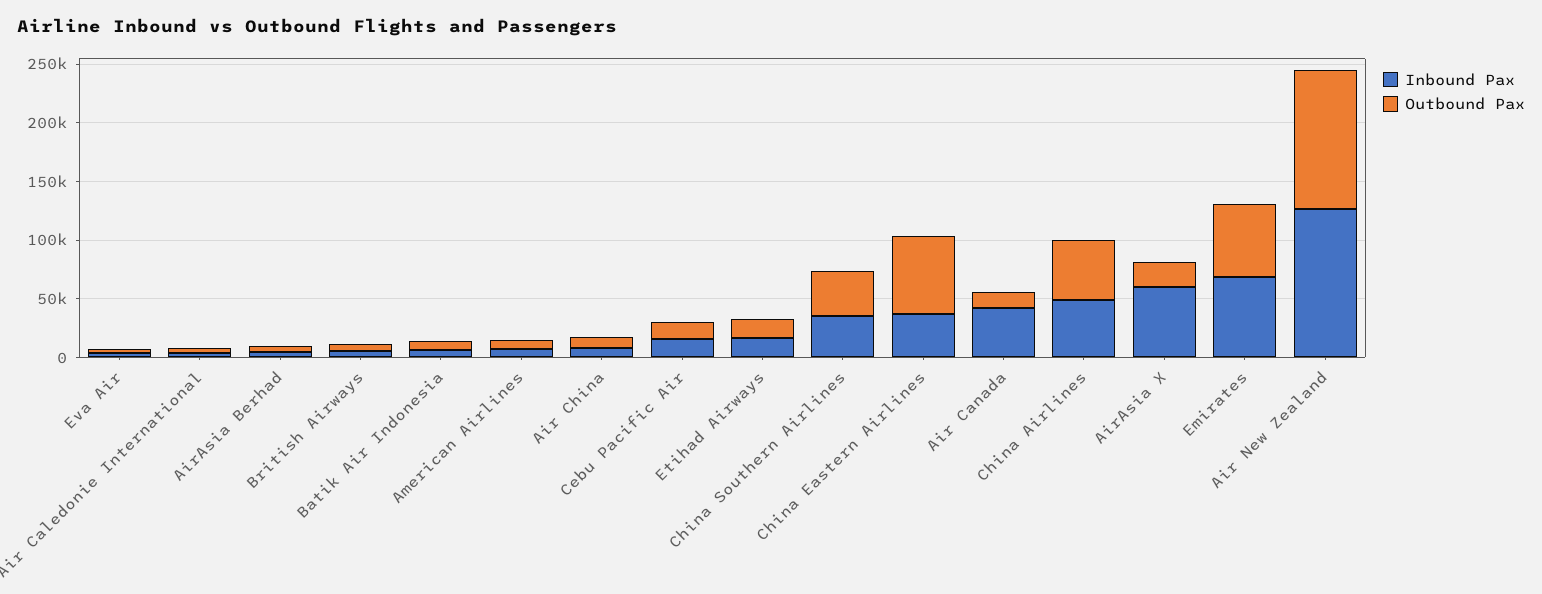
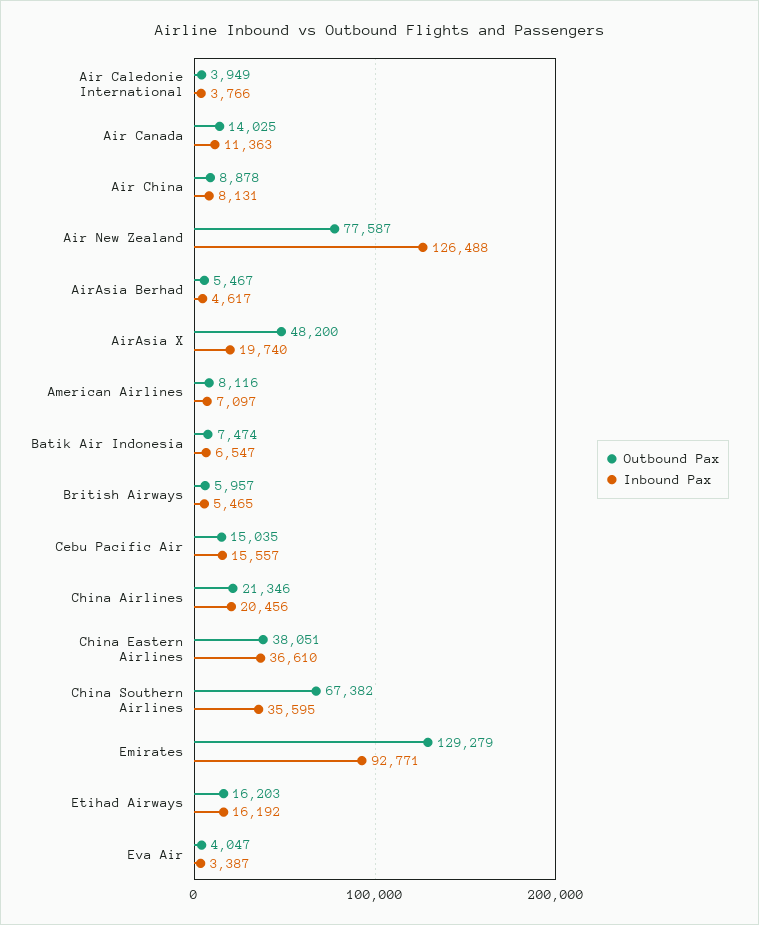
Outbound Pax, China Southern Airlines: 40000 -> 67382
Outbound Pax, China Eastern Airlines: 70000 -> 38051
Inbound Pax, Air Canada: 40000 -> 11363
Inbound Pax, China Airlines: 50000 -> 20456
Outbound Pax, China Airlines: 50000 -> 21346
Inbound Pax, AirAsia X: 60000 -> 19740
Outbound Pax, AirAsia X: 20000 -> 48200
Inbound Pax, Emirates: 70000 -> 92771
Outbound Pax, Emirates: 60000 -> 129279
Outbound Pax, Air New Zealand: 120000 -> 77587

